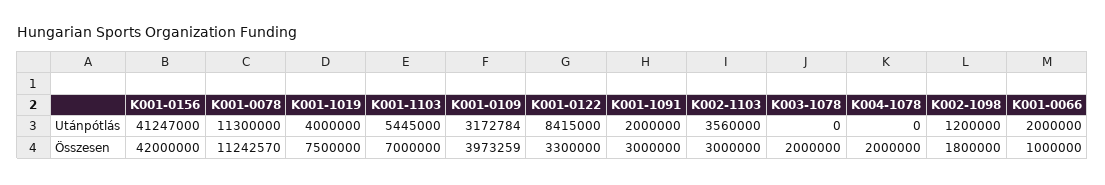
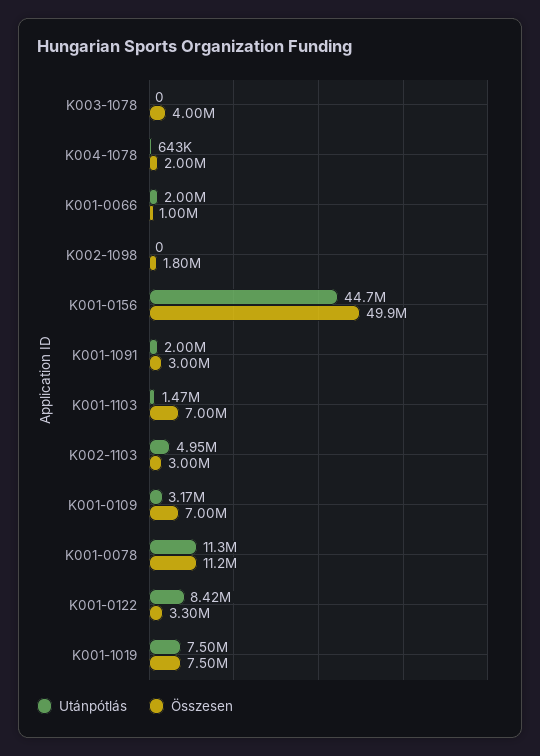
Utánpótlás, K001-0156: 41247000 -> 44700000
Utánpótlás, K001-1019: 4000000 -> 7500000
Utánpótlás, K001-1103: 5445000 -> 1470000
Utánpótlás, K002-1103: 3560000 -> 4950000
Utánpótlás, K004-1078: 0 -> 643000
Utánpótlás, K002-1098: 1200000 -> 0
Összesen, K001-0156: 42000000 -> 49900000
Összesen, K001-0109: 3973259 -> 7000000
Összesen, K003-1078: 2000000 -> 4000000

